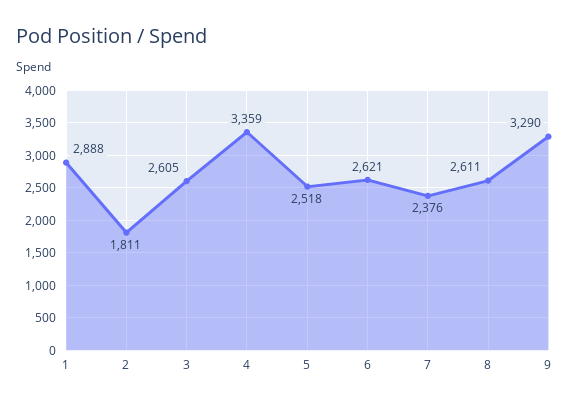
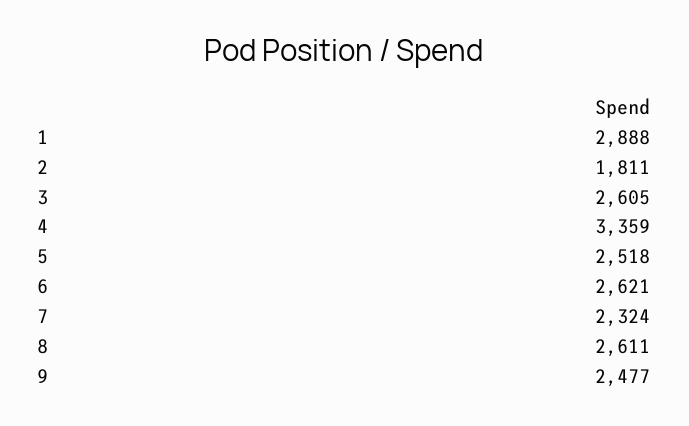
7: 2376 -> 2324
9: 3290 -> 2477

